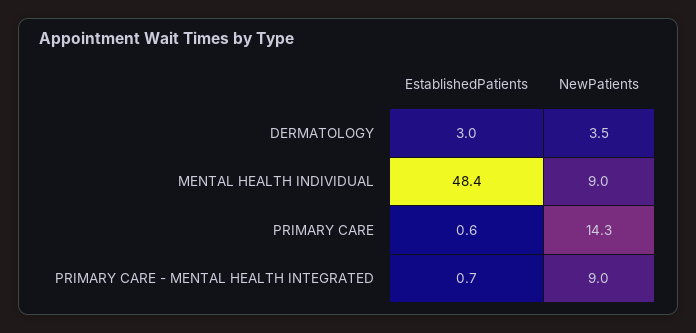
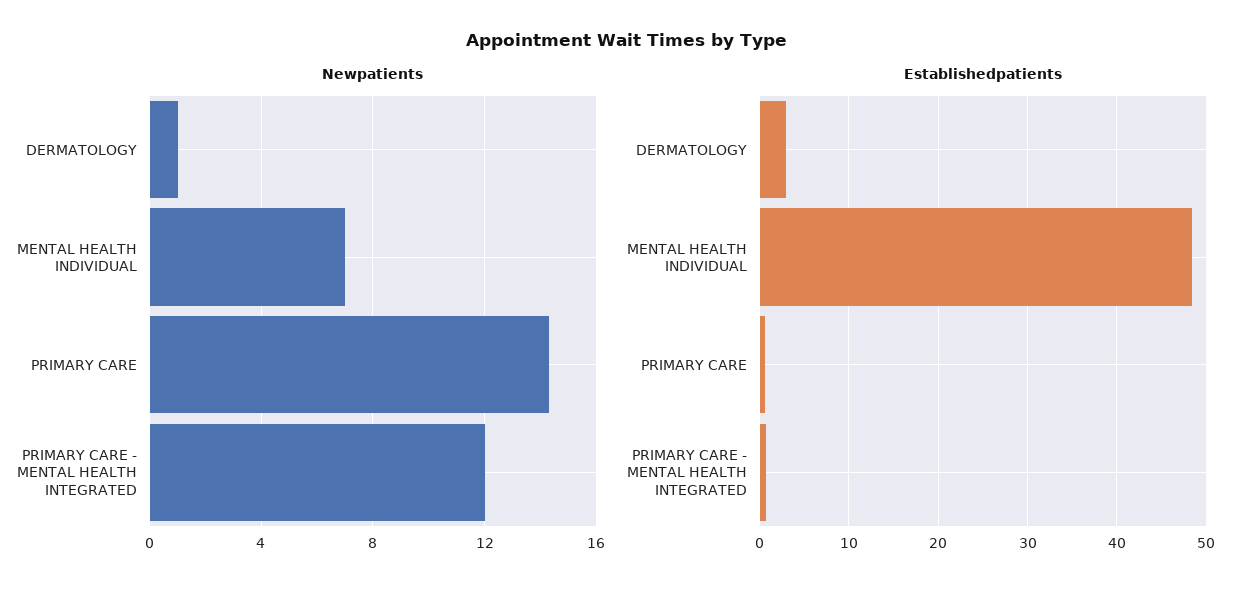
NewPatients, DERMATOLOGY: 3.5 -> 1
NewPatients, MENTAL HEALTH INDIVIDUAL: 9 -> 7
NewPatients, PRIMARY CARE - MENTAL HEALTH INTEGRATED: 9 -> 12

